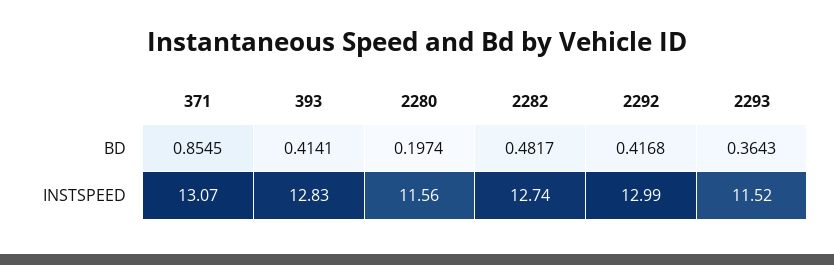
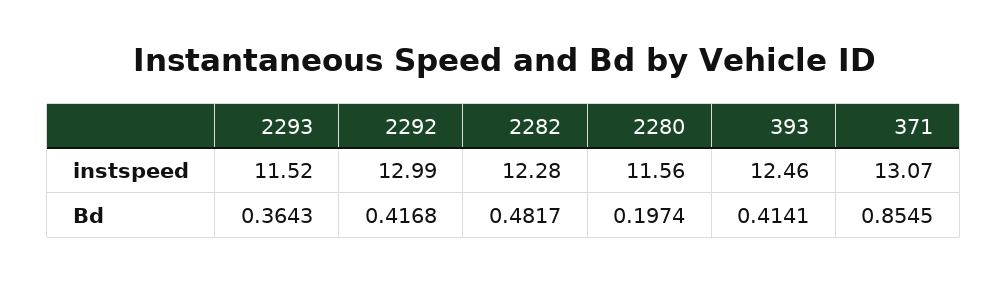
393, INSTSPEED: 12.83 -> 12.46
2282, INSTSPEED: 12.74 -> 12.28

